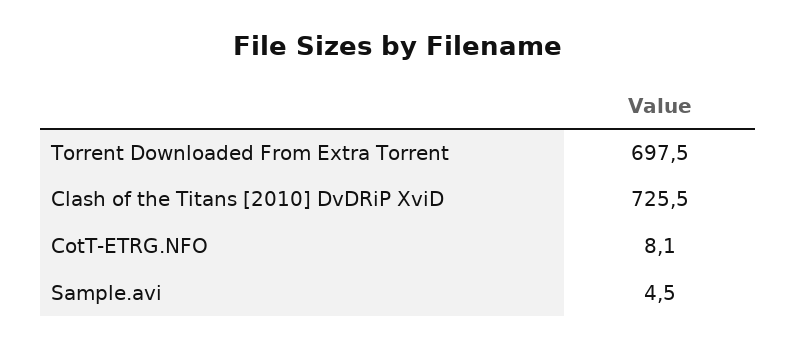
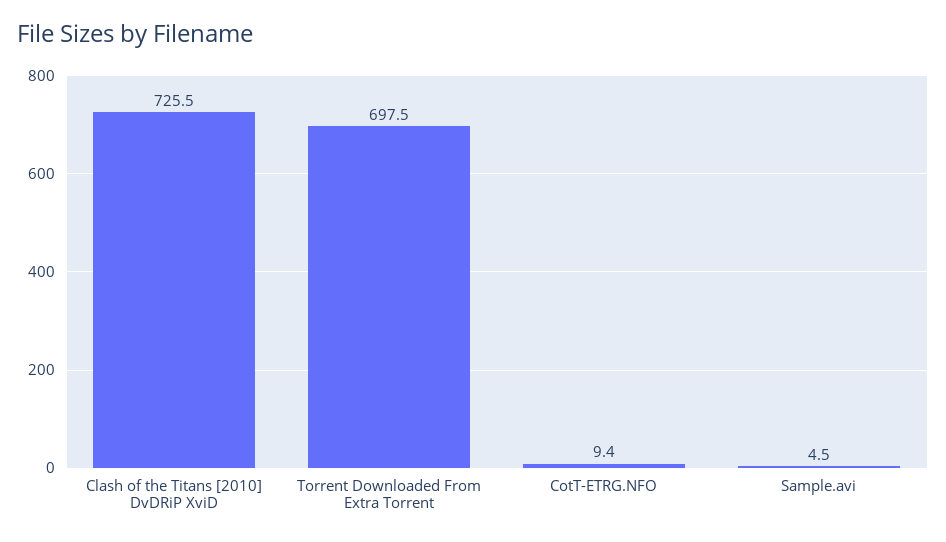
CotT-ETRG.NFO: 8.1 -> 9.4

